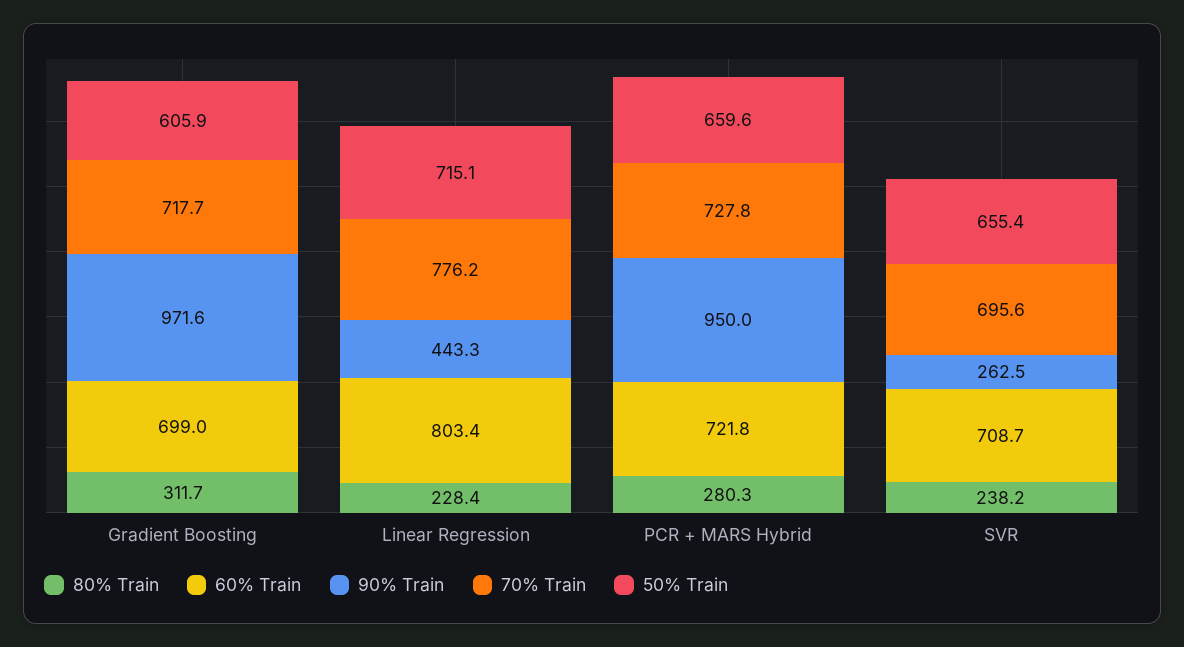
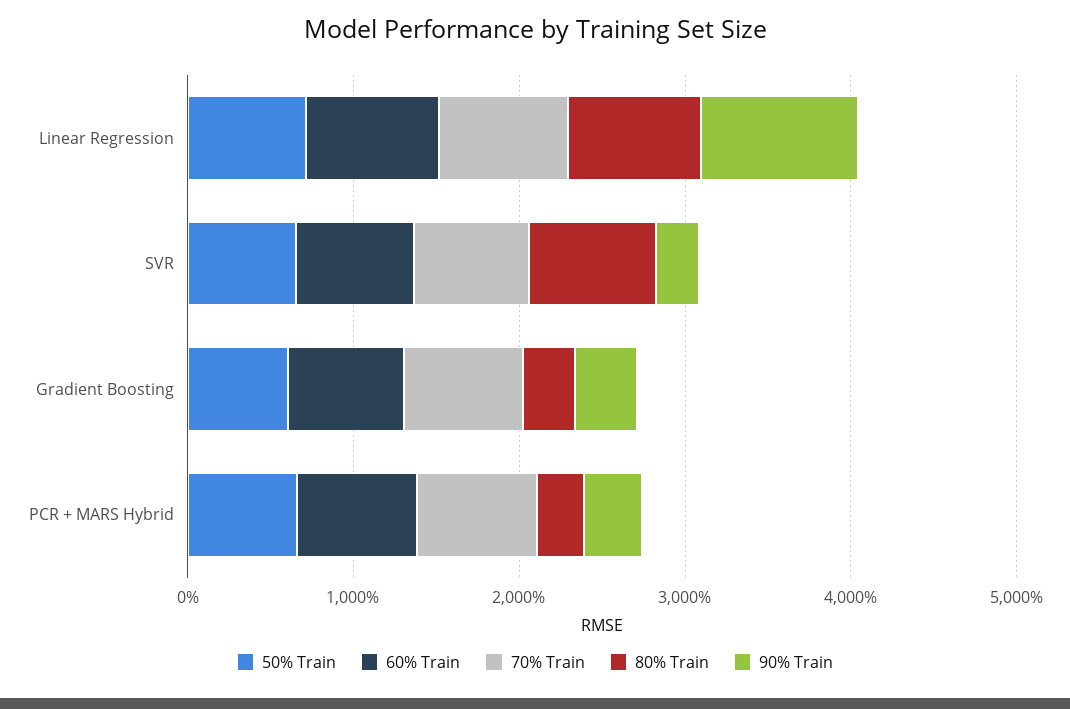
90% Train, Gradient Boosting: 971.6 -> 400
80% Train, Linear Regression: 228.4 -> 800
90% Train, Linear Regression: 443.3 -> 1000
90% Train, PCR + MARS Hybrid: 950 -> 400
80% Train, SVR: 238.2 -> 800

